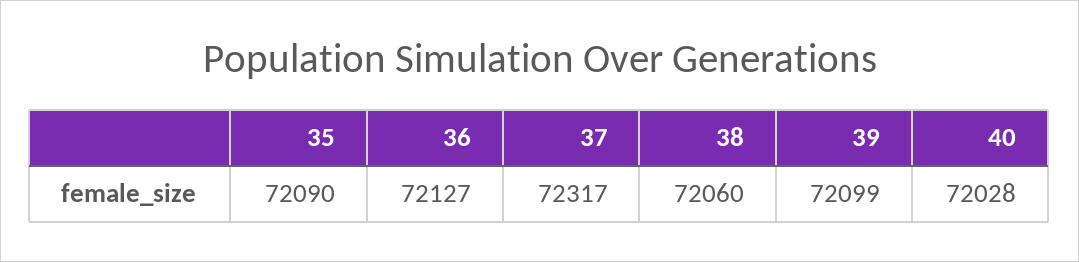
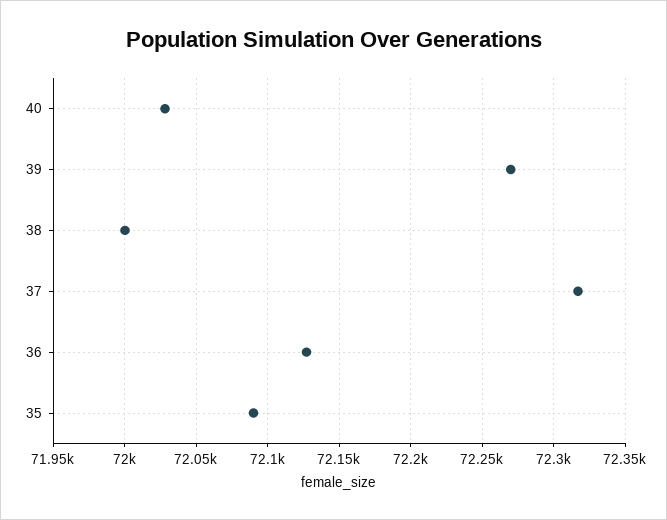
38: 72060 -> 72000
39: 72099 -> 72270

